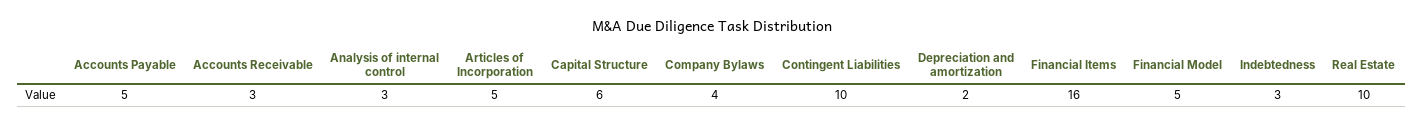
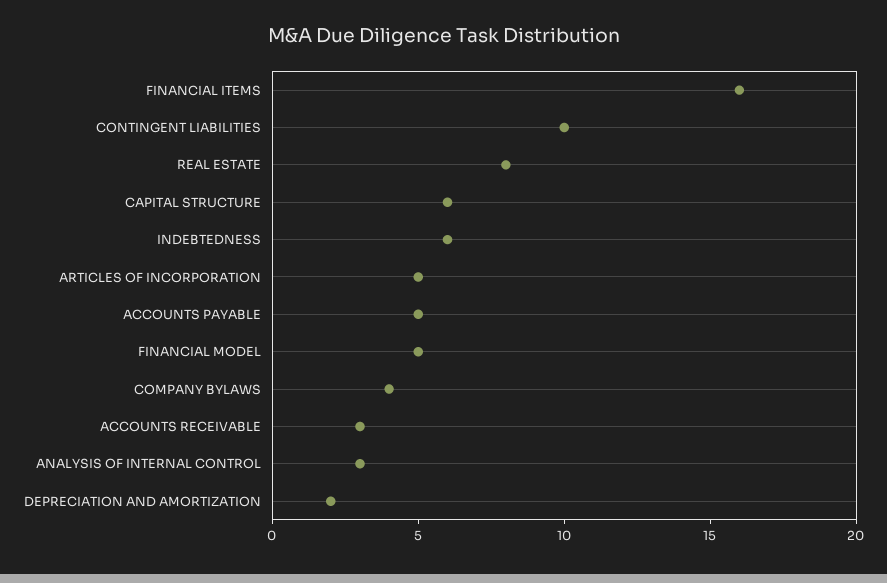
Indebtedness: 3 -> 6
Real Estate: 10 -> 8

